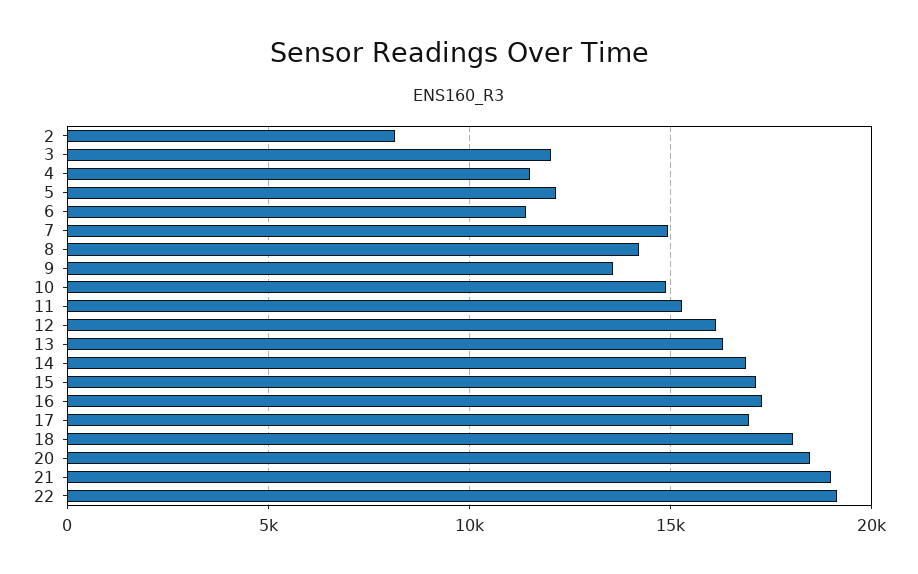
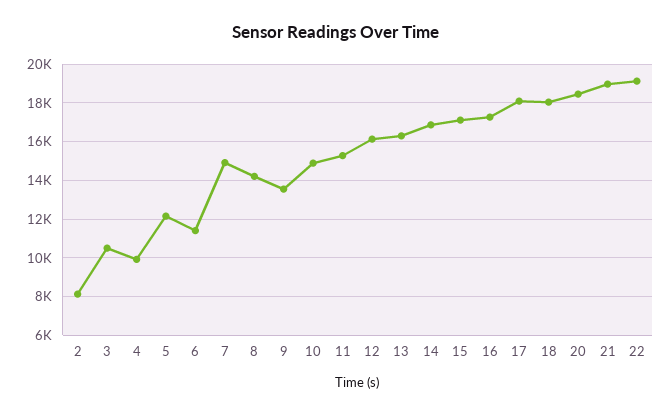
3: 12000 -> 10500
4: 11500 -> 10000
17: 17000 -> 18000

